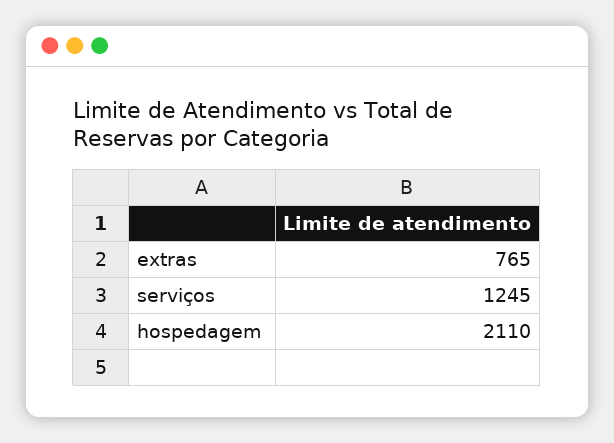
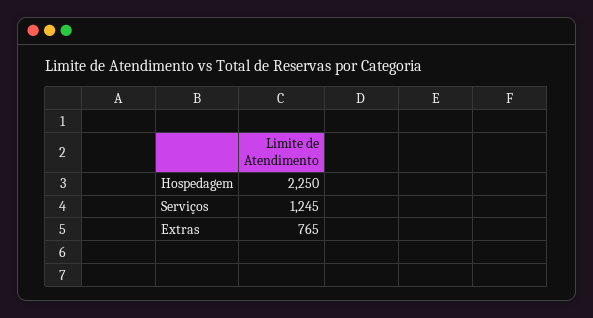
hospedagem: 2110 -> 2250

